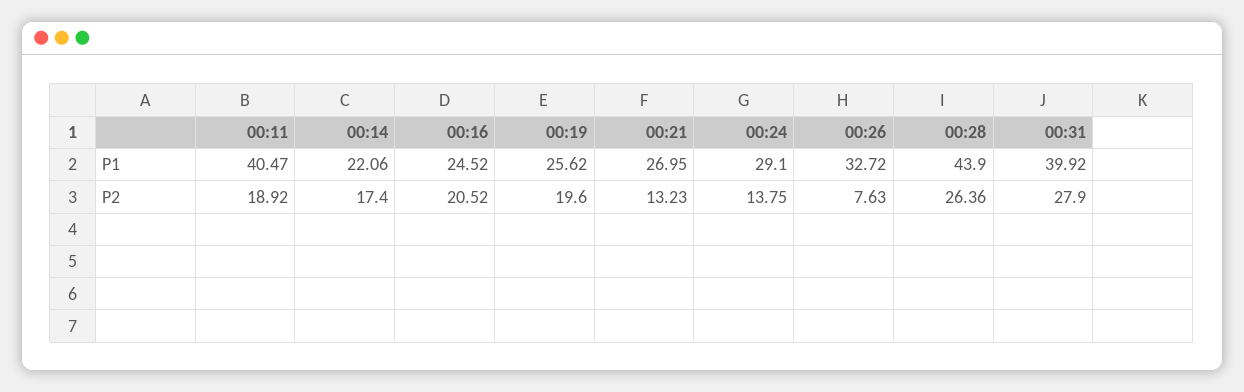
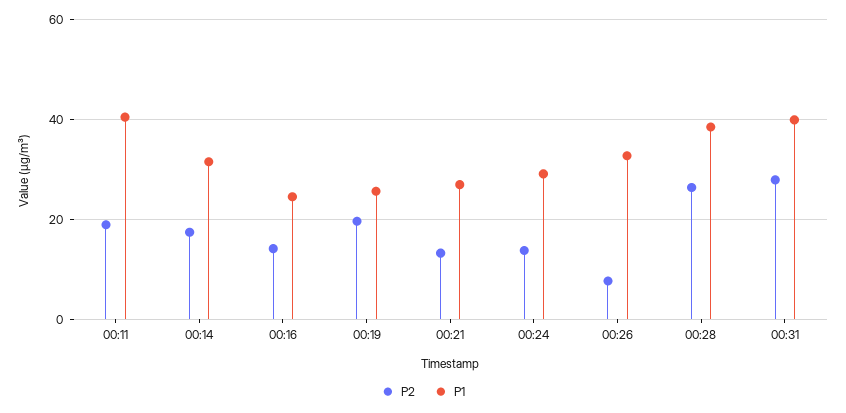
P1, 00:14: 22.06 -> 32
P1, 00:28: 43.9 -> 38
P2, 00:16: 20.52 -> 14

